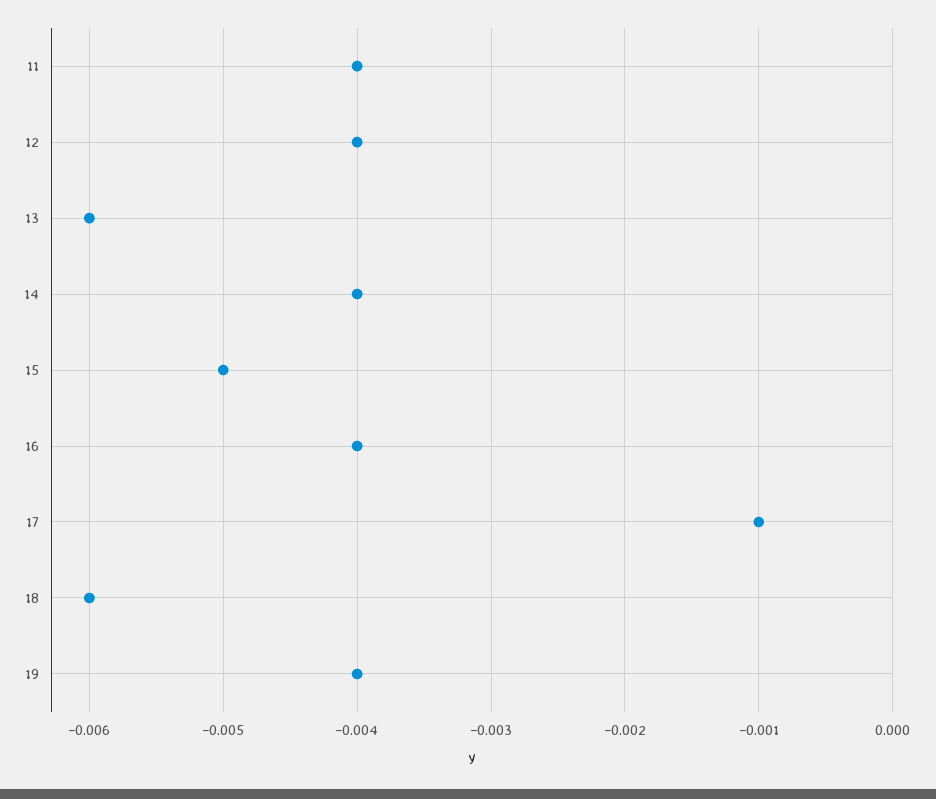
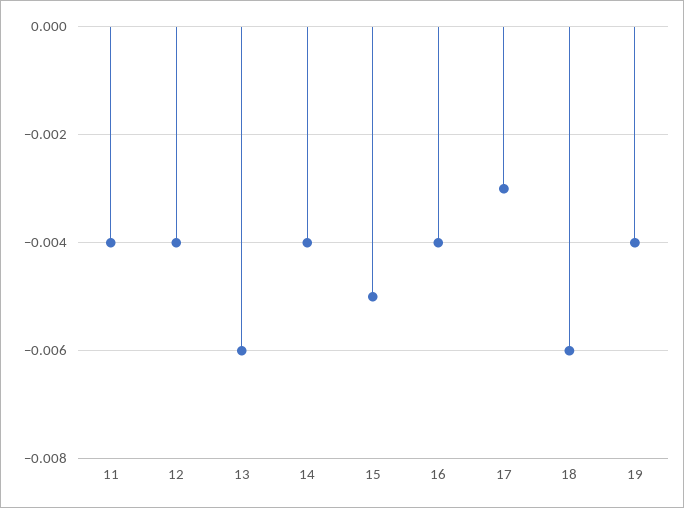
17: -0.001 -> -0.003

